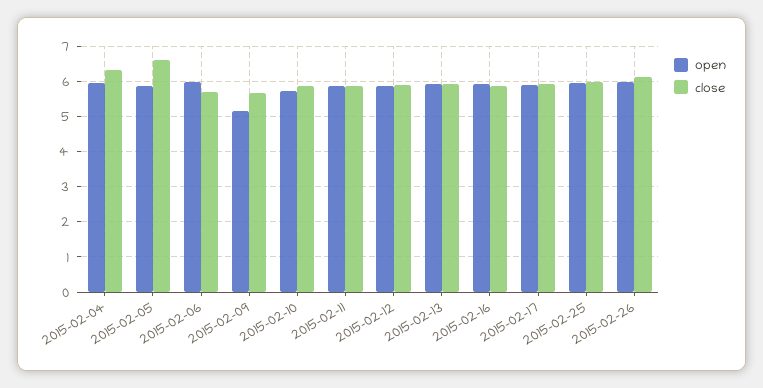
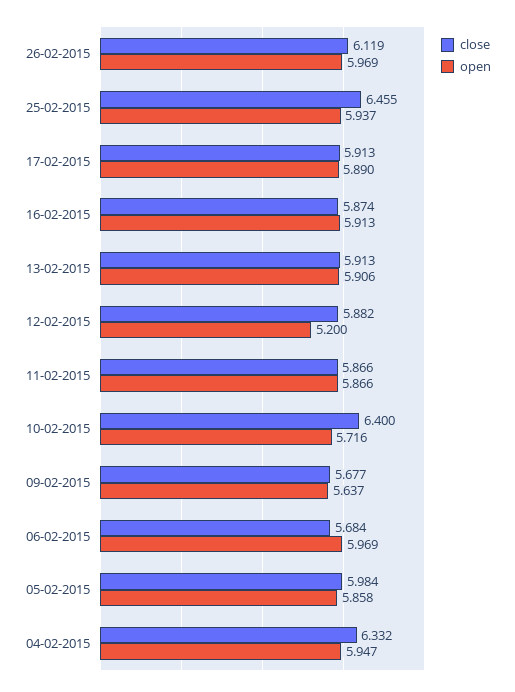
close, 2015-02-05: 6.6 -> 5.984
open, 2015-02-09: 5.2 -> 5.637
close, 2015-02-10: 5.8 -> 6.4
open, 2015-02-12: 5.8 -> 5.2
close, 2015-02-25: 6 -> 6.455

